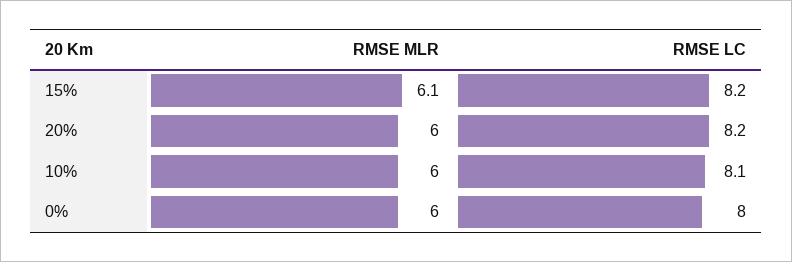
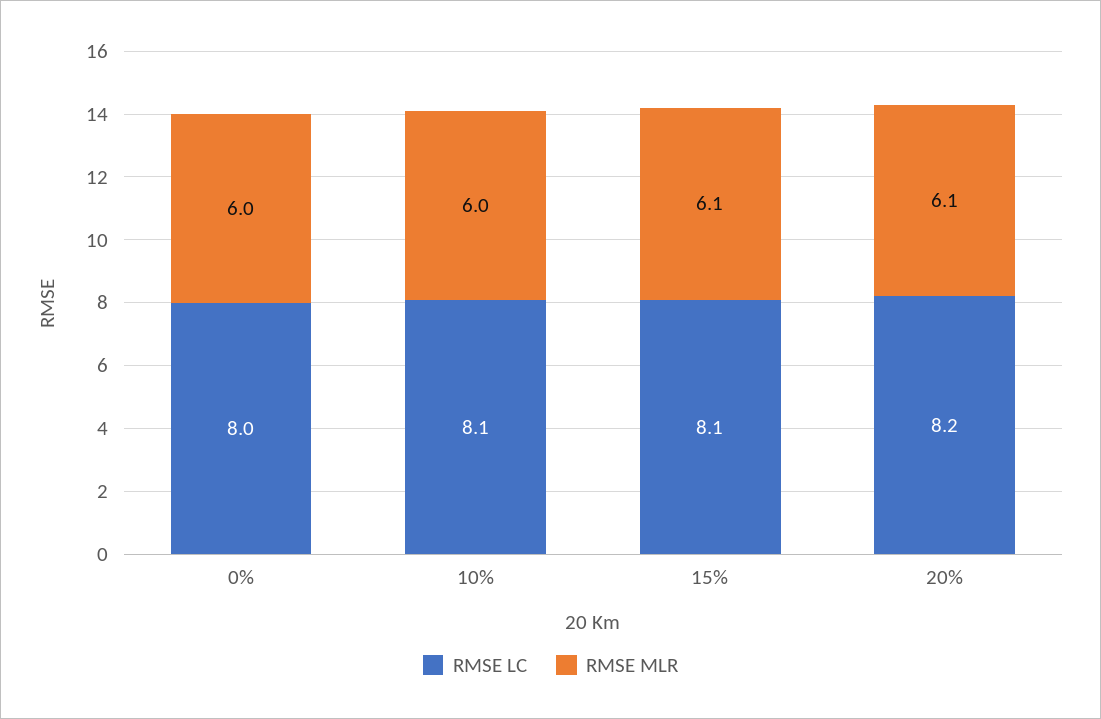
RMSE LC, 15%: 8.2 -> 8.1
RMSE MLR, 20%: 6 -> 6.1

